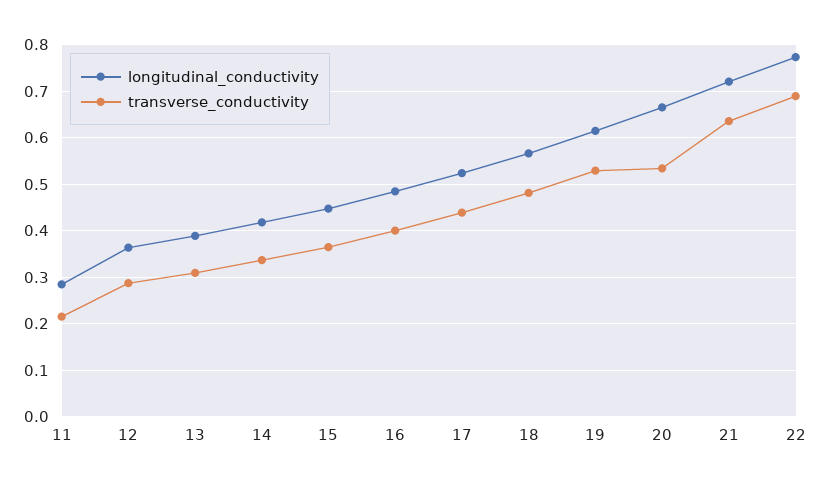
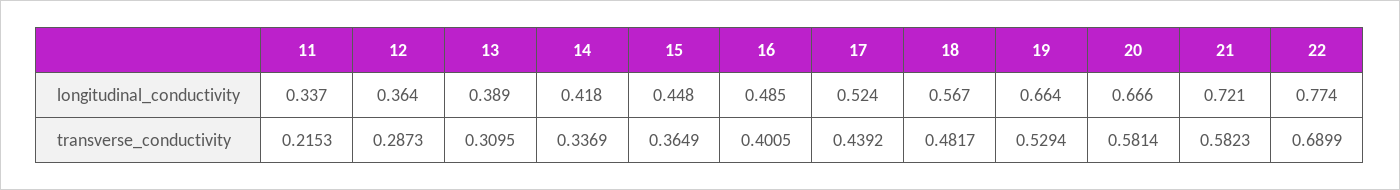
longitudinal_conductivity, 11: 0.28 -> 0.337
longitudinal_conductivity, 19: 0.62 -> 0.664
transverse_conductivity, 20: 0.54 -> 0.5814
transverse_conductivity, 21: 0.64 -> 0.5823

